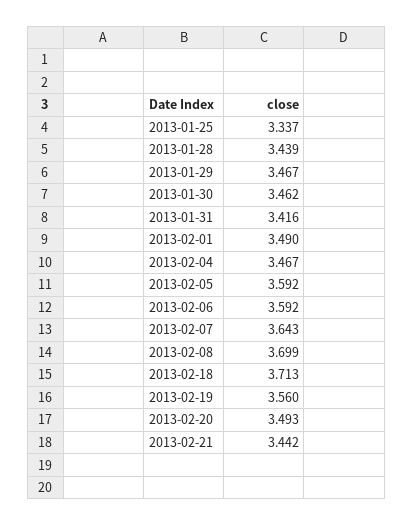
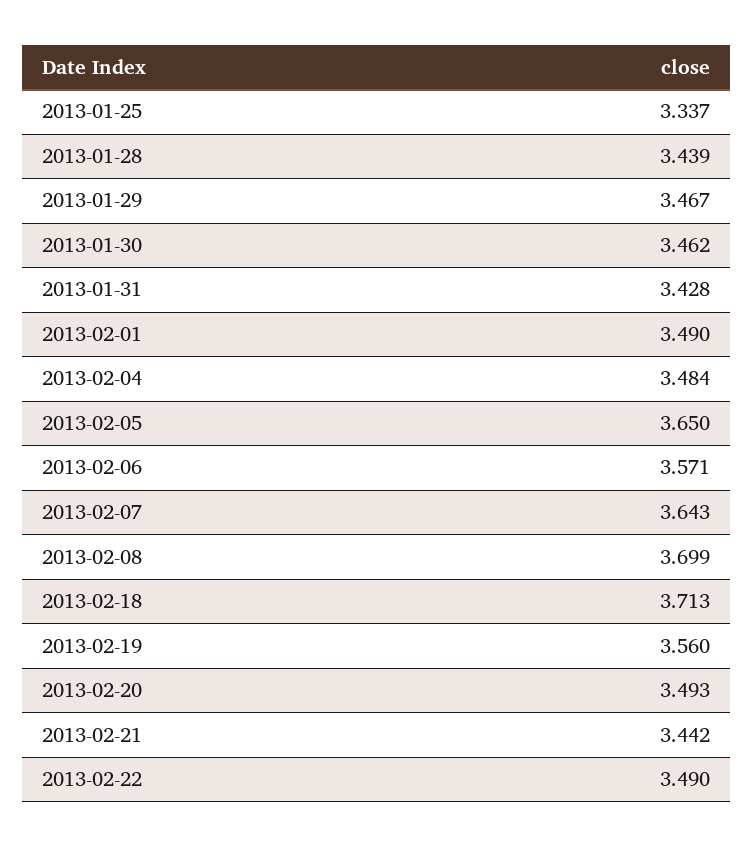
2013-01-31: 3.416 -> 3.428
2013-02-04: 3.467 -> 3.484
2013-02-05: 3.592 -> 3.65
2013-02-06: 3.592 -> 3.571
2013-02-22: none -> 3.49

